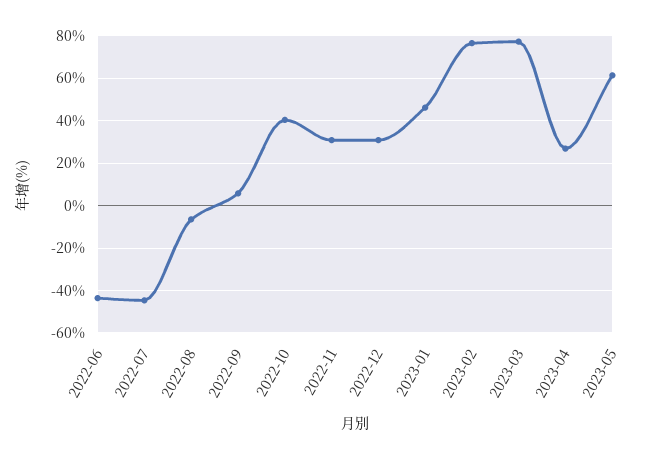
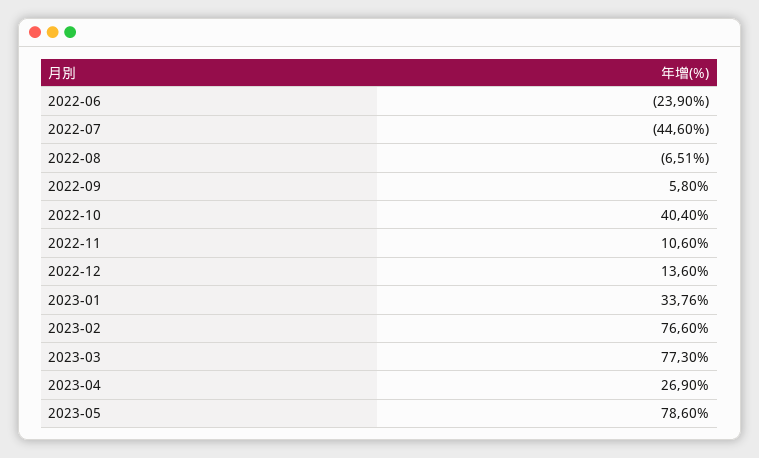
2022-06: -45 -> -23.9
2022-11: 30 -> 10.6
2022-12: 30 -> 13.6
2023-01: 45 -> 33.76
2023-05: 60 -> 78.6

